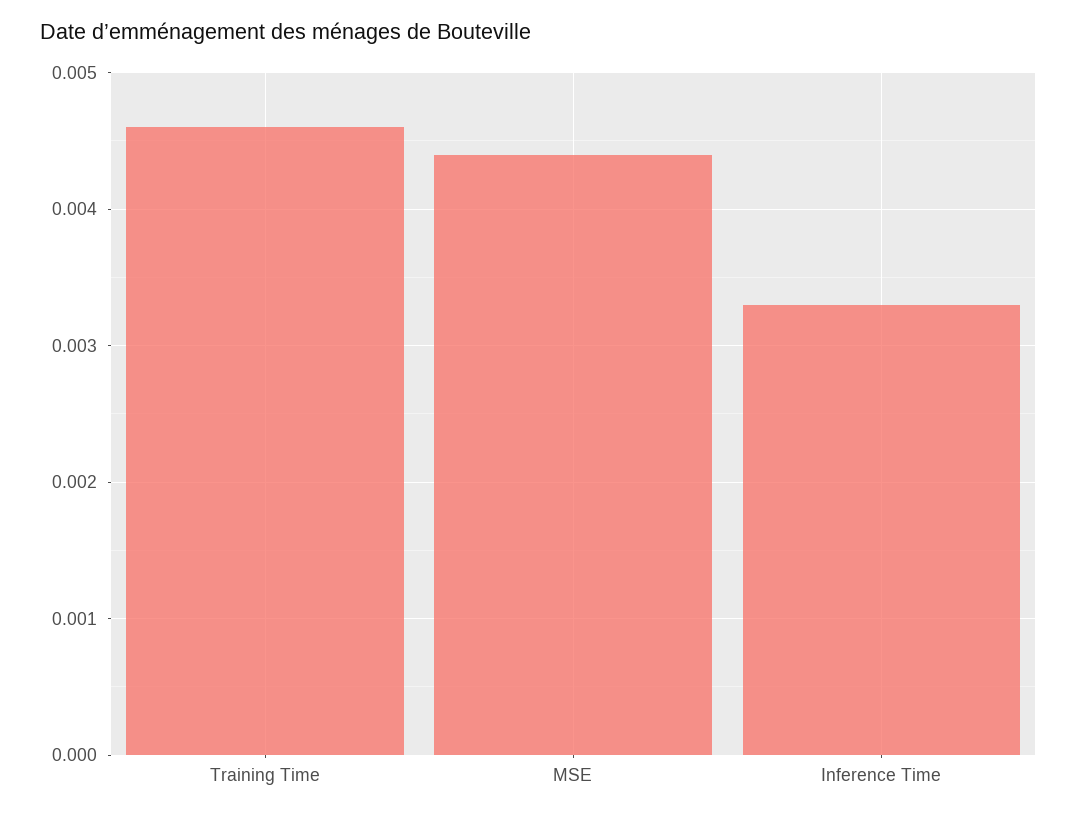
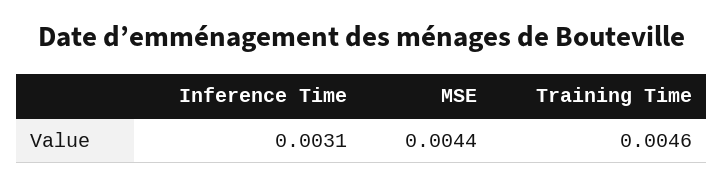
Inference Time: 0.0033 -> 0.0031

